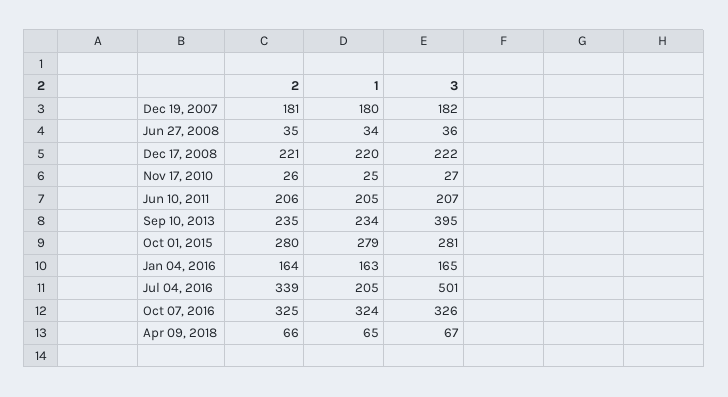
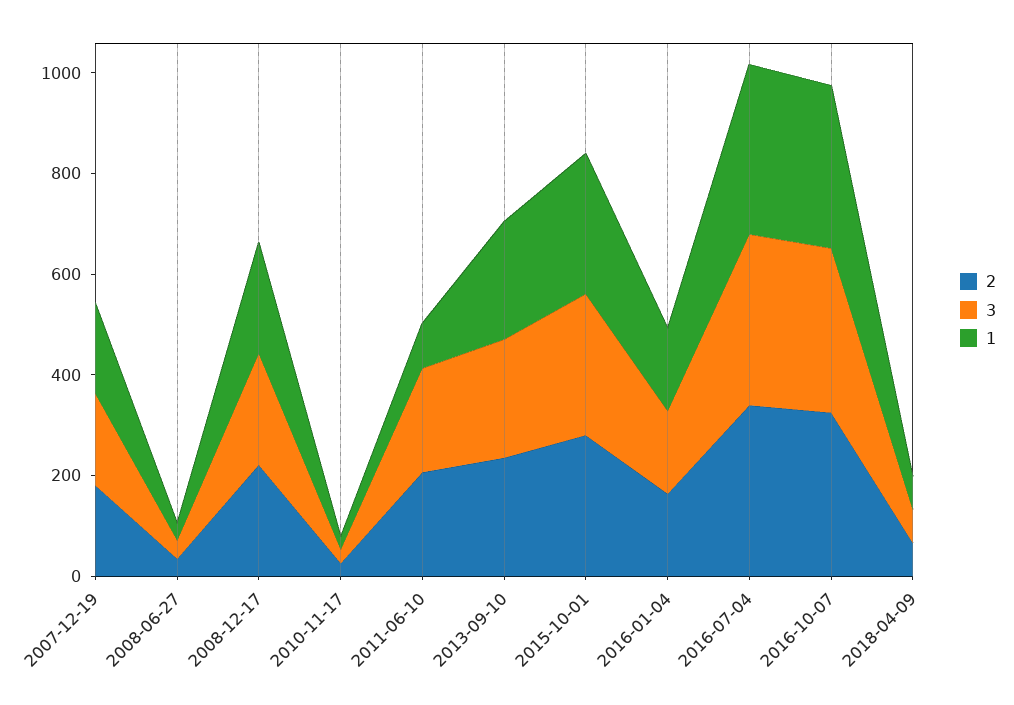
1, Jun 10, 2011: 205 -> 100
3, Sep 10, 2013: 395 -> 250
1, Jul 04, 2016: 205 -> 350
3, Jul 04, 2016: 501 -> 350

